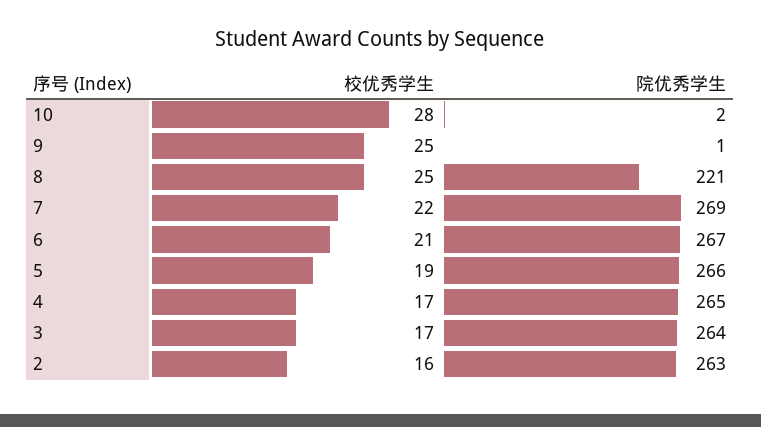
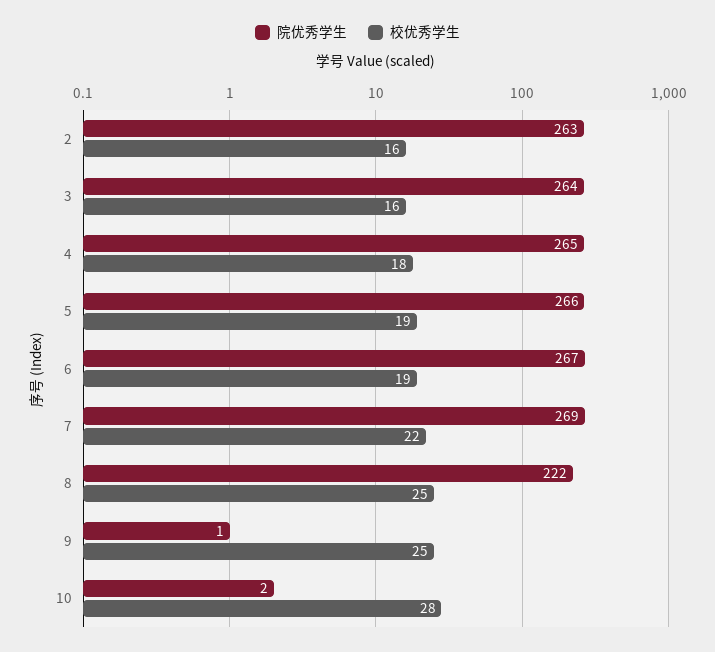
院优秀学生, 8: 221 -> 222
校优秀学生, 6: 21 -> 19
校优秀学生, 4: 17 -> 18
校优秀学生, 3: 17 -> 16

